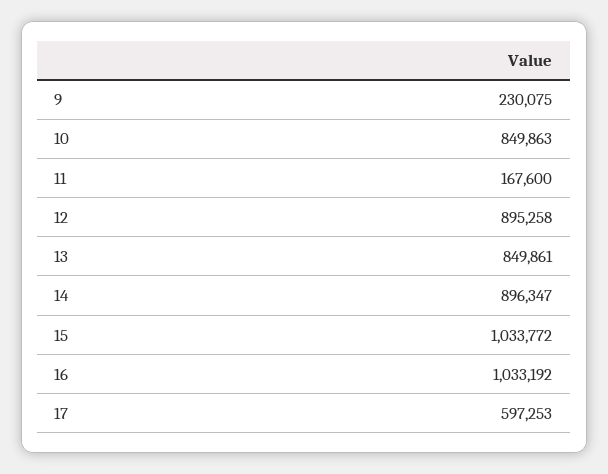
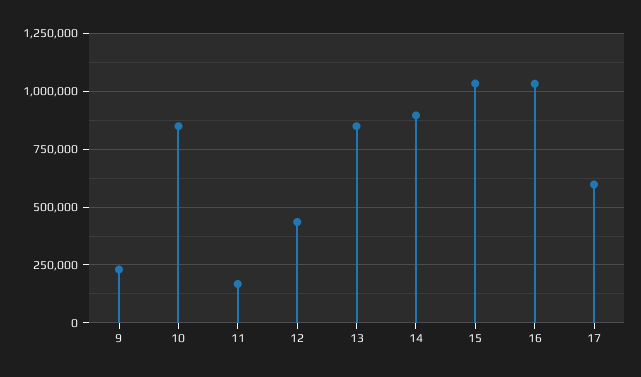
12: 895258 -> 450000

